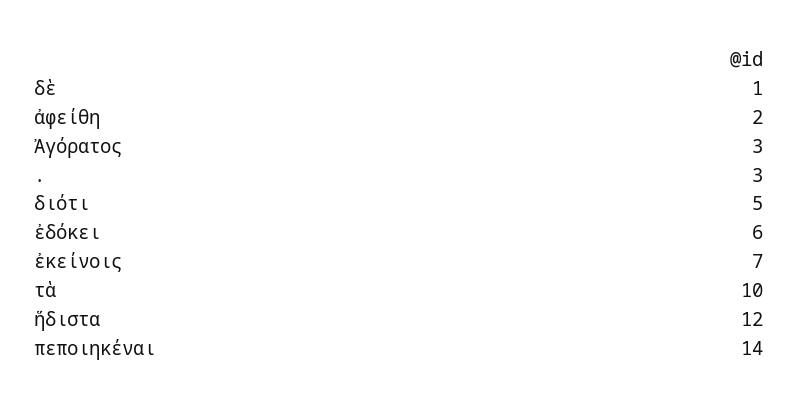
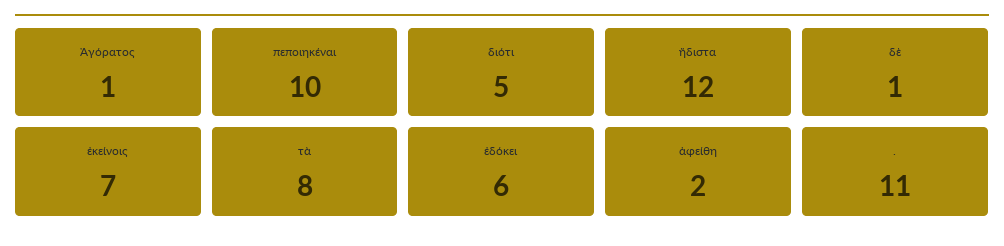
Ἀγόρατος: 3 -> 1
.: 3 -> 11
τὰ: 10 -> 8
πεποιηκέναι: 14 -> 10

